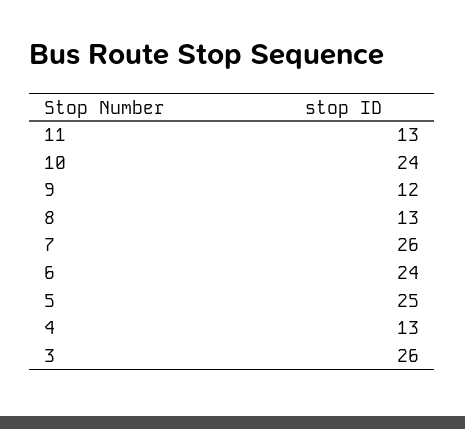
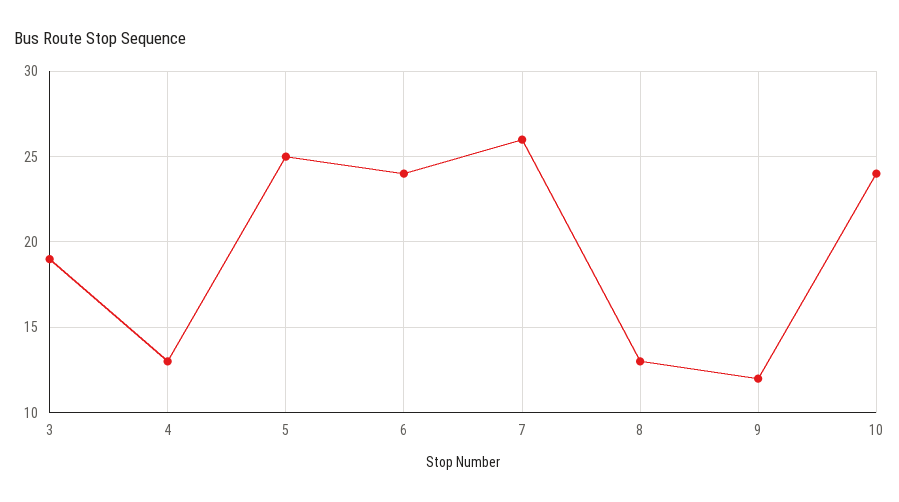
11: 13 -> none
3: 26 -> 19

